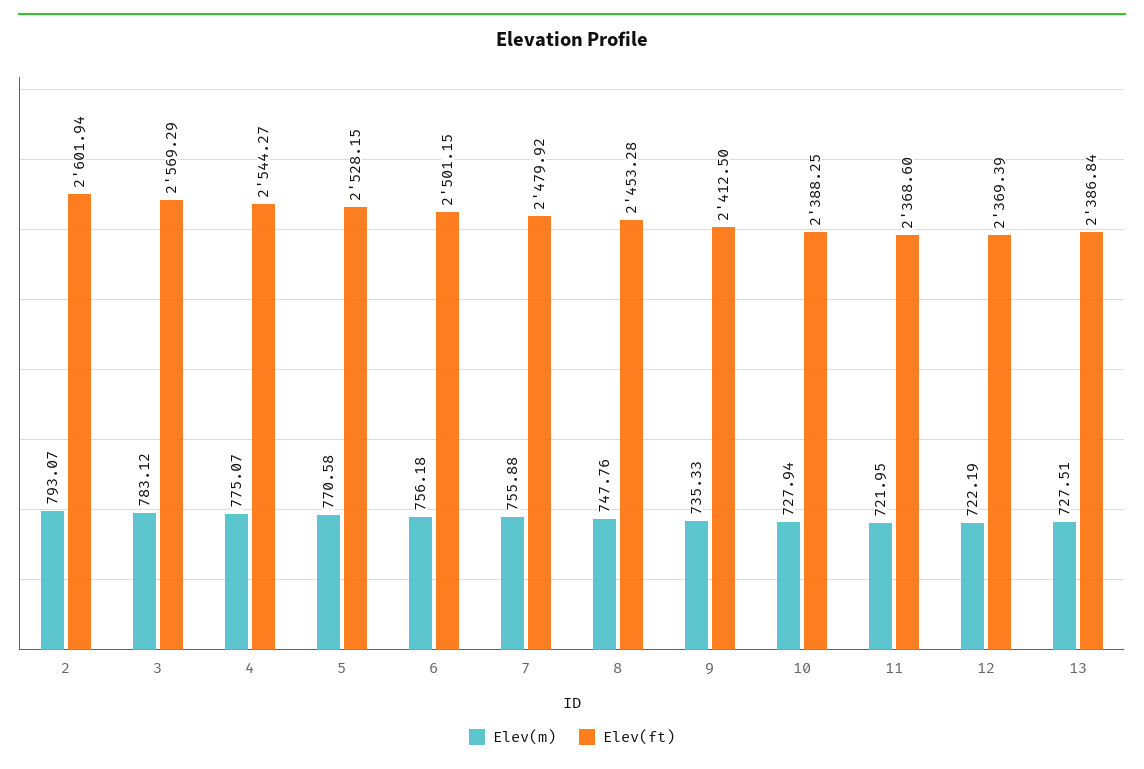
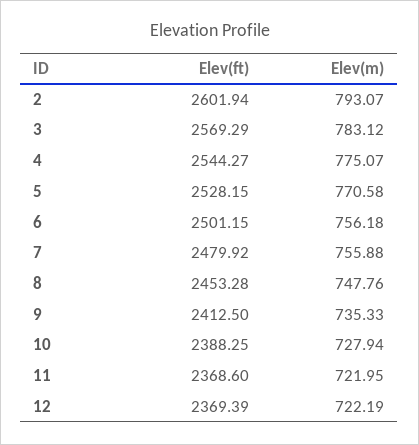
Elev(m), 13: 727.51 -> none
Elev(ft), 13: 2386.84 -> none

